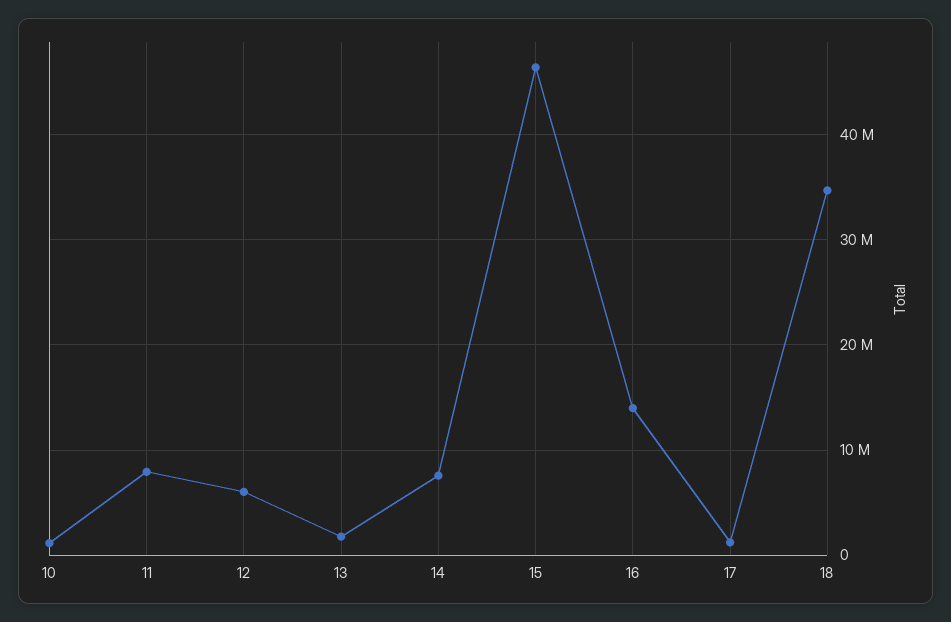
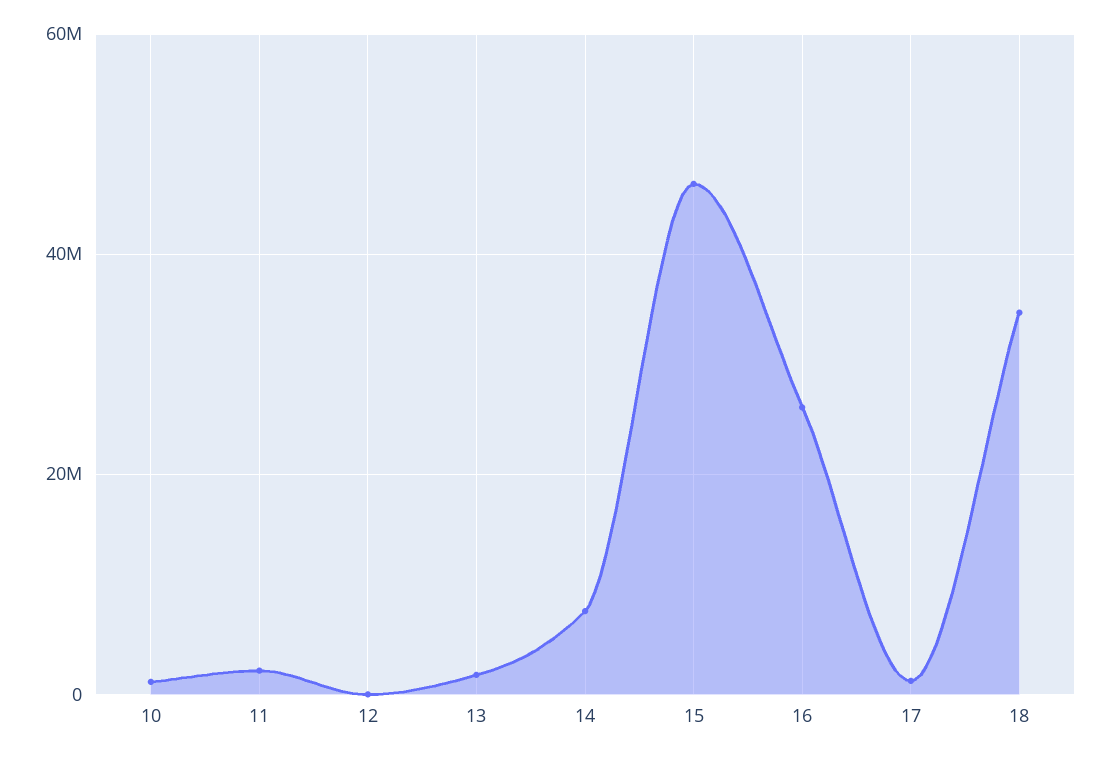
11: 8000000 -> 2000000
12: 6000000 -> 0
16: 14000000 -> 26000000

